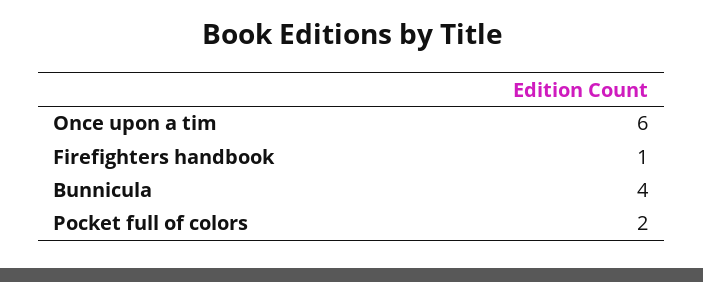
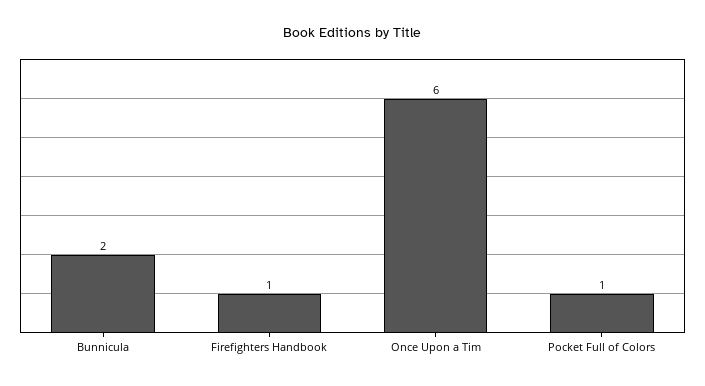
Bunnicula: 4 -> 2
Pocket full of colors: 2 -> 1

